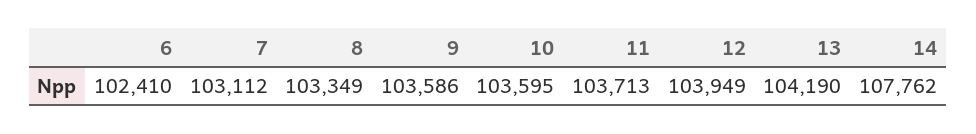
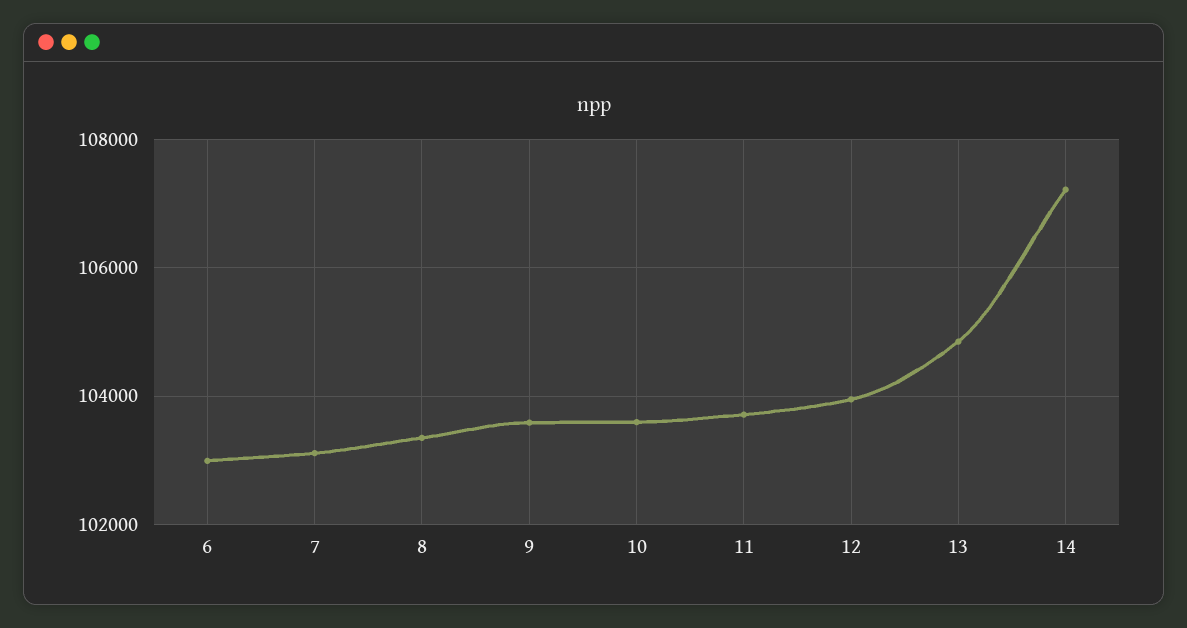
6: 102410 -> 103000
13: 104190 -> 104800
14: 107762 -> 107200

